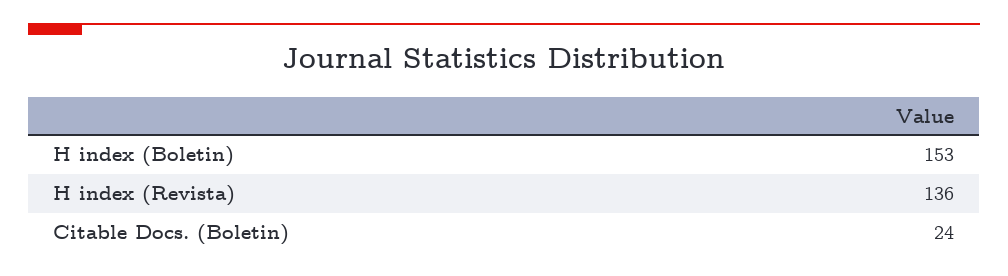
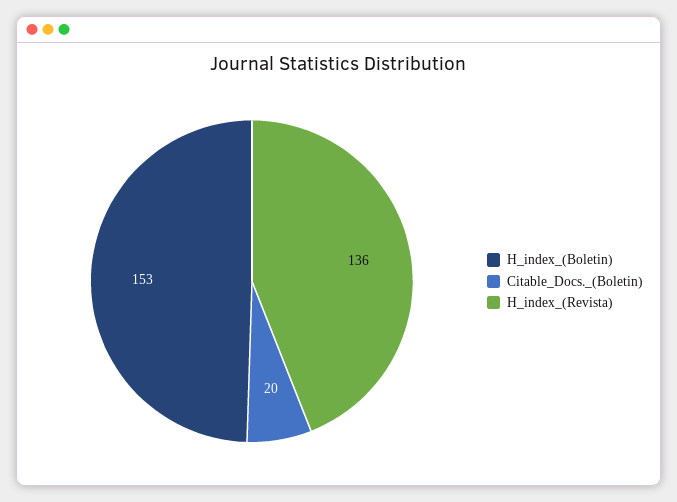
Citable Docs. (Boletin): 24 -> 20

